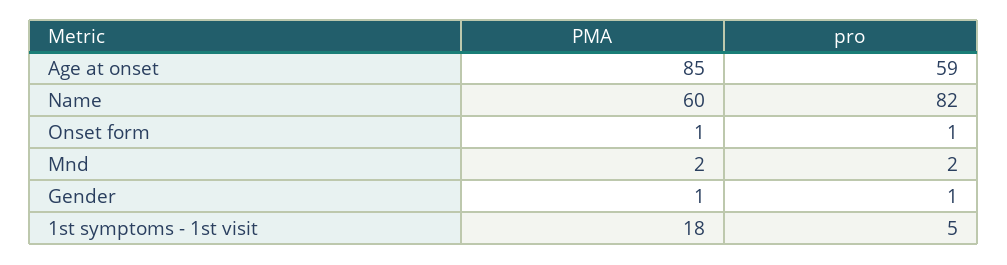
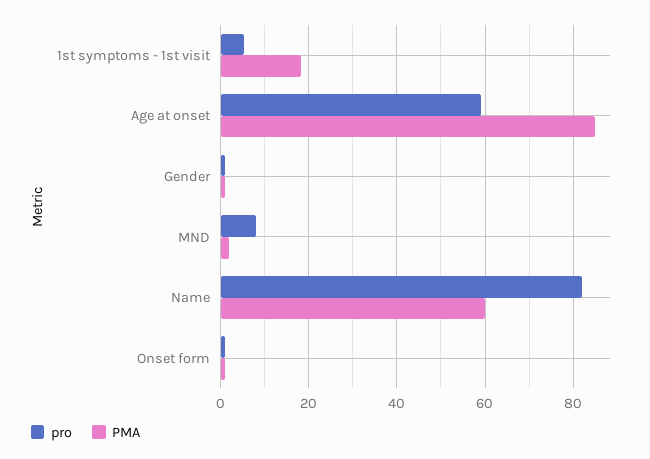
pro, Mnd: 2 -> 8

